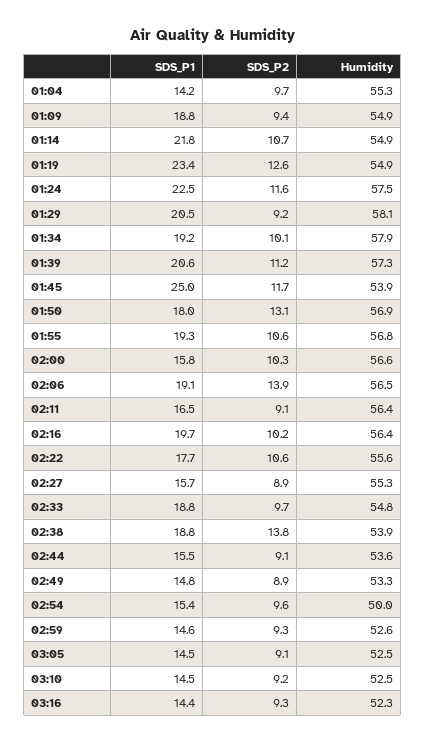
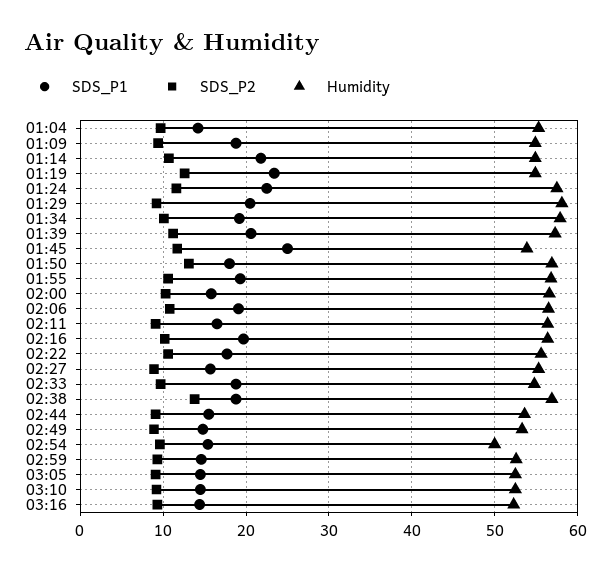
SDS_P2, 02:06: 13.9 -> 11
Humidity, 02:38: 53.9 -> 57

